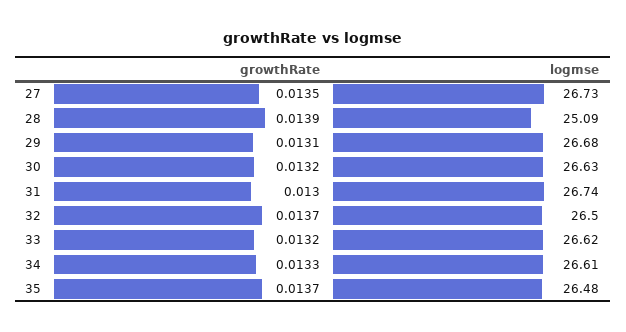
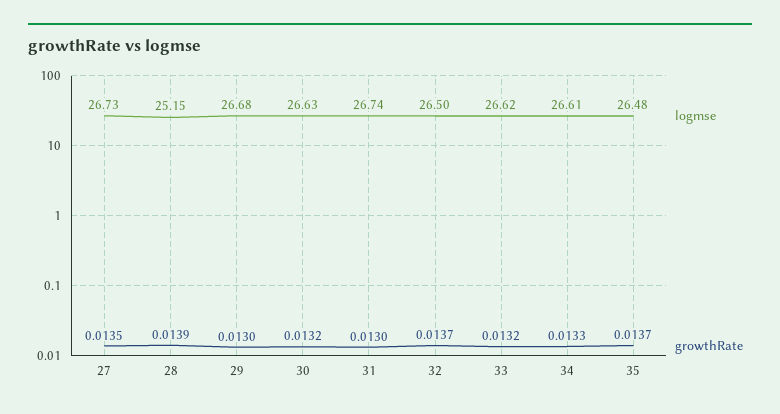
logmse, 28: 25.09 -> 25.15
growthRate, 29: 0.0131 -> 0.013

